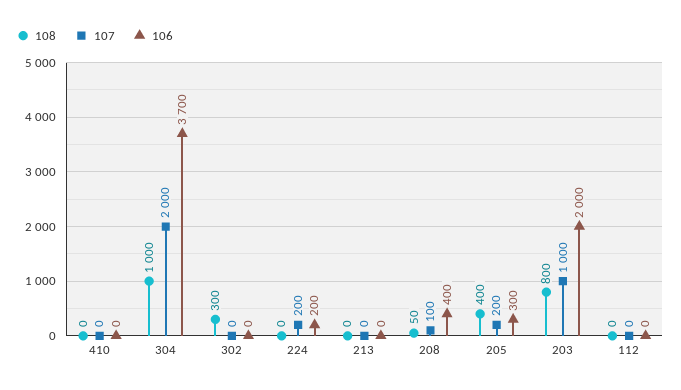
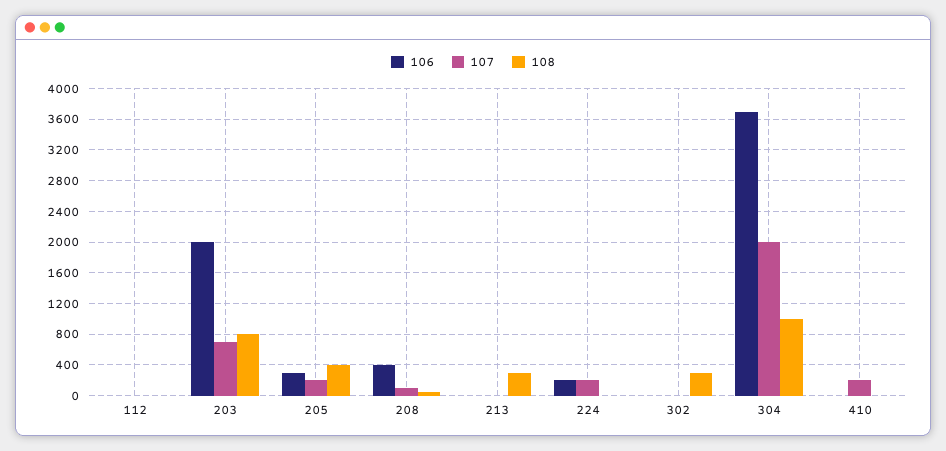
107, 410: 0 -> 200
108, 213: 0 -> 300
107, 203: 1000 -> 700

